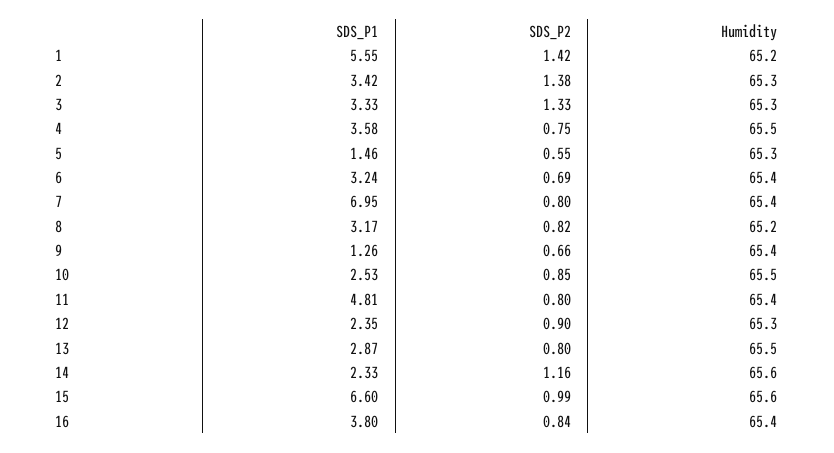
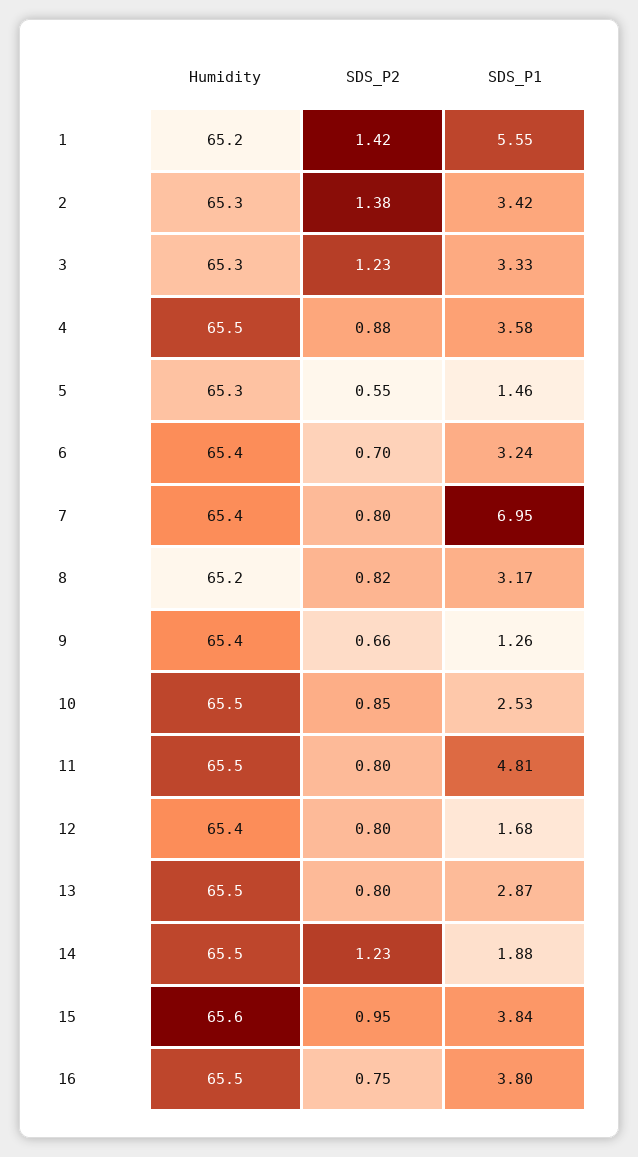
SDS_P2, 3: 1.33 -> 1.23
SDS_P2, 4: 0.75 -> 0.88
SDS_P2, 6: 0.69 -> 0.7
Humidity, 11: 65.4 -> 65.5
SDS_P1, 12: 2.35 -> 1.68
SDS_P2, 12: 0.9 -> 0.8
Humidity, 12: 65.3 -> 65.4
SDS_P1, 14: 2.33 -> 1.88
SDS_P2, 14: 1.16 -> 1.23
Humidity, 14: 65.6 -> 65.5
SDS_P1, 15: 6.6 -> 3.84
SDS_P2, 15: 0.99 -> 0.95
SDS_P2, 16: 0.84 -> 0.75
Humidity, 16: 65.4 -> 65.5

